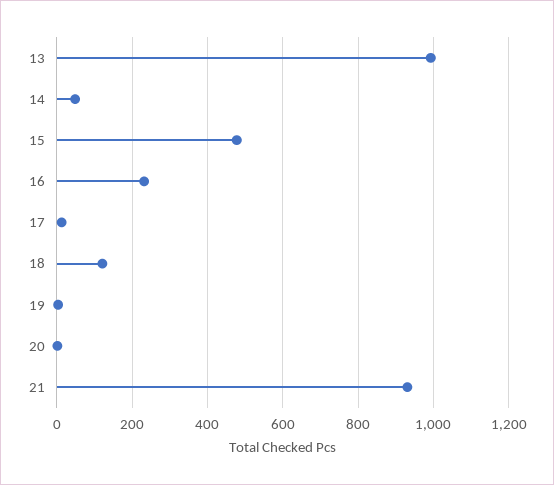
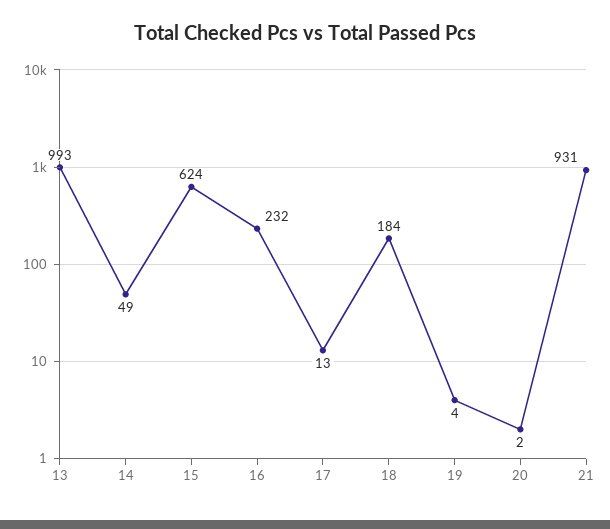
15: 480 -> 624
18: 120 -> 184

